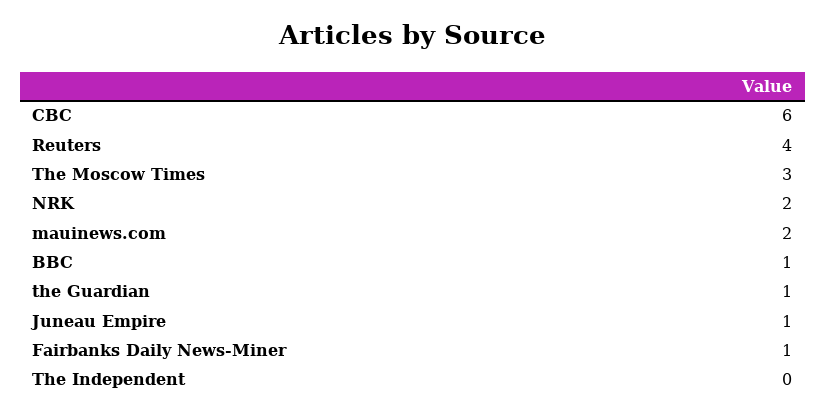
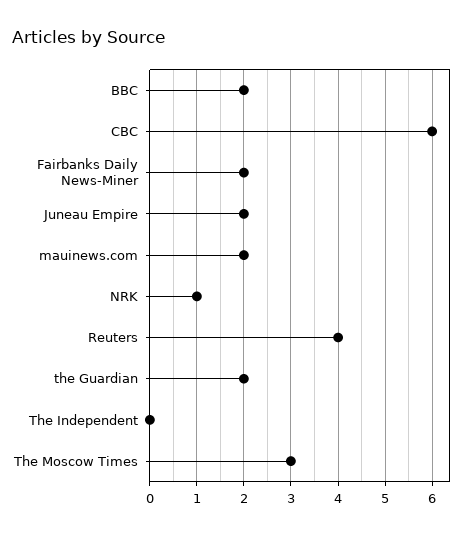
NRK: 2 -> 1
BBC: 1 -> 2
the Guardian: 1 -> 2
Juneau Empire: 1 -> 2
Fairbanks Daily News-Miner: 1 -> 2

